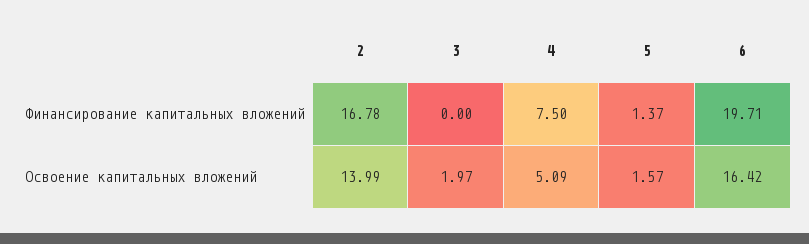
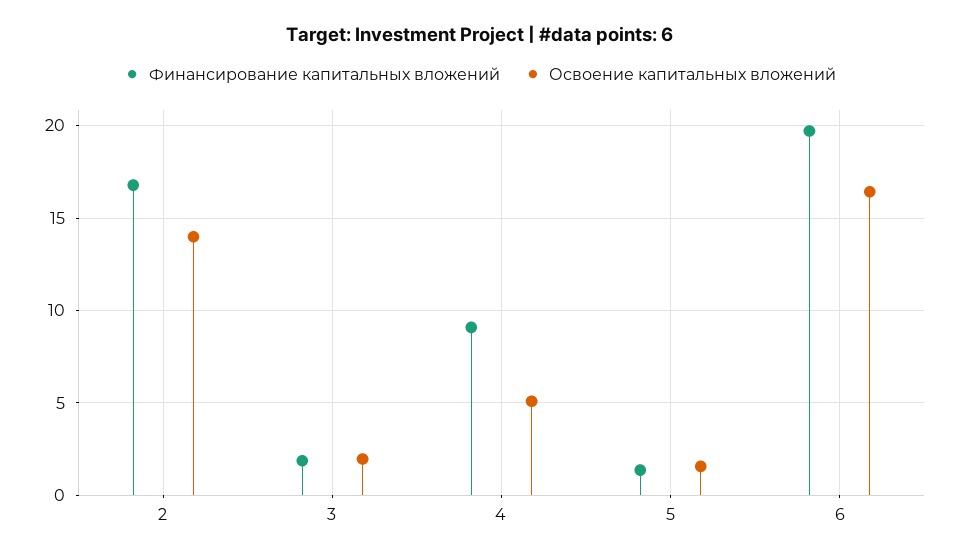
Финансирование капитальных вложений, 3: 0 -> 2
Финансирование капитальных вложений, 4: 7.5 -> 9

